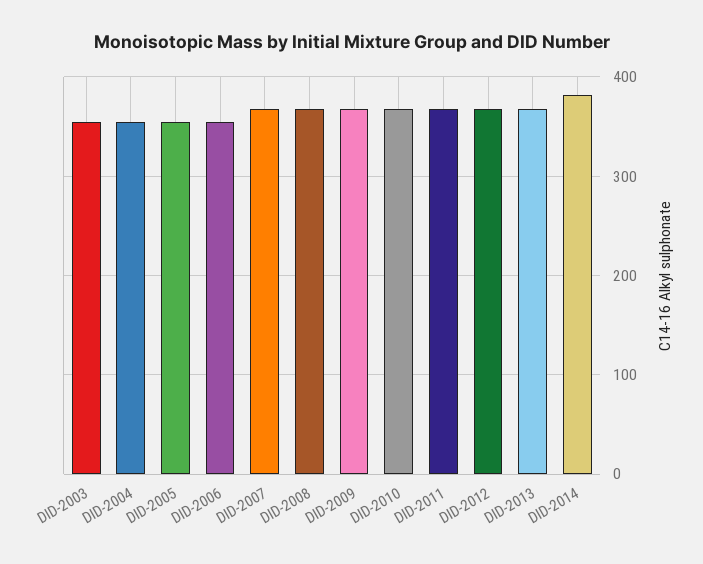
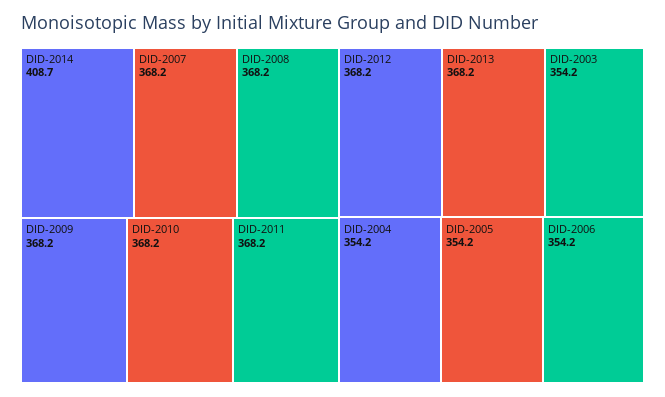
DID-2014: 380 -> 408.7

